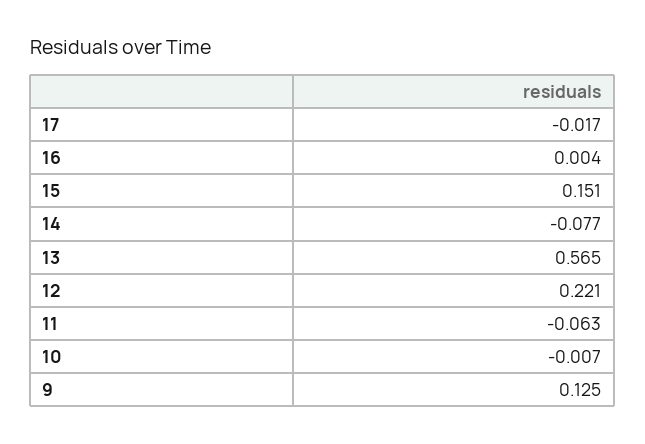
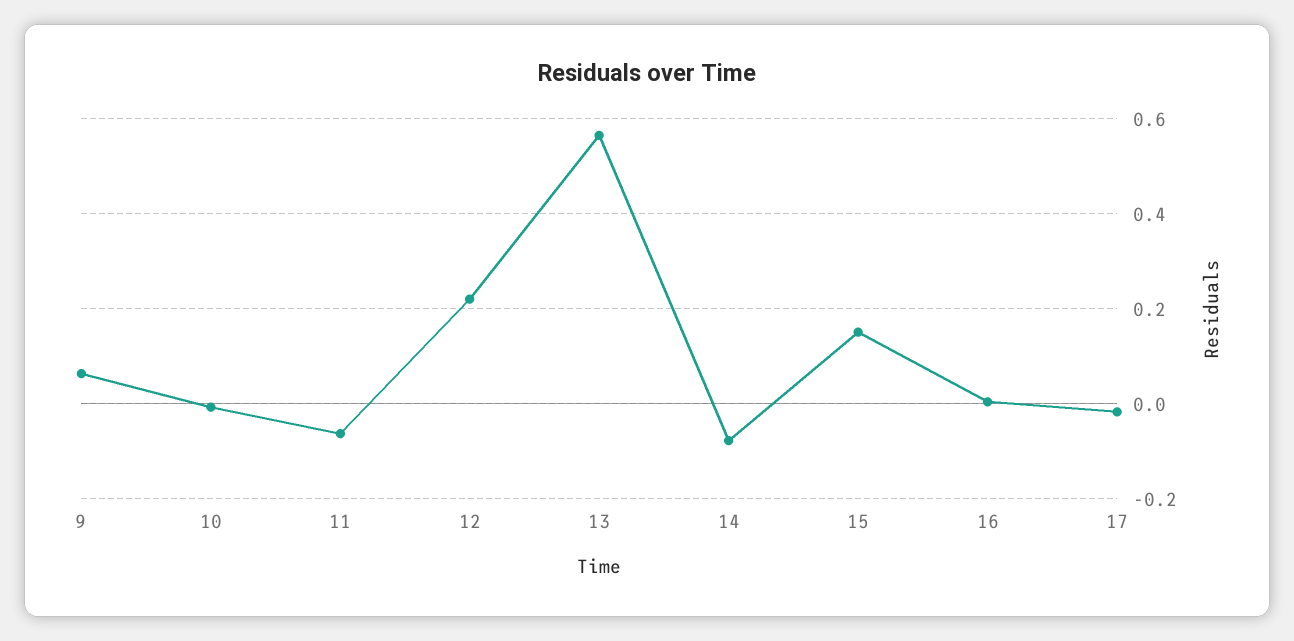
9: 0.125 -> 0.06

